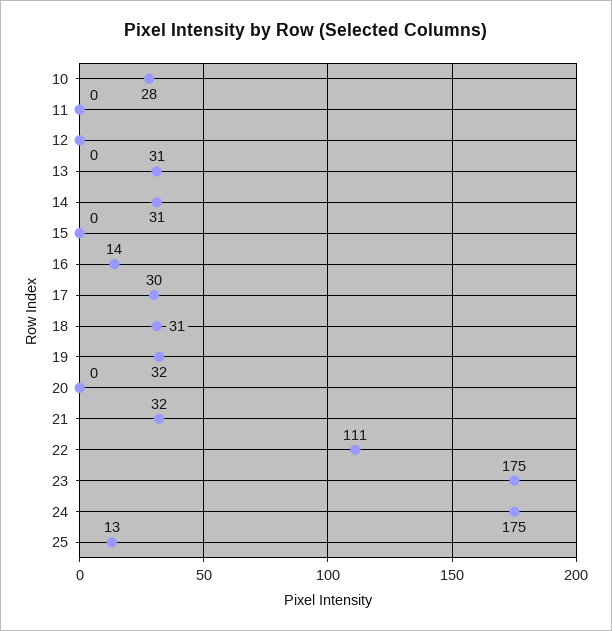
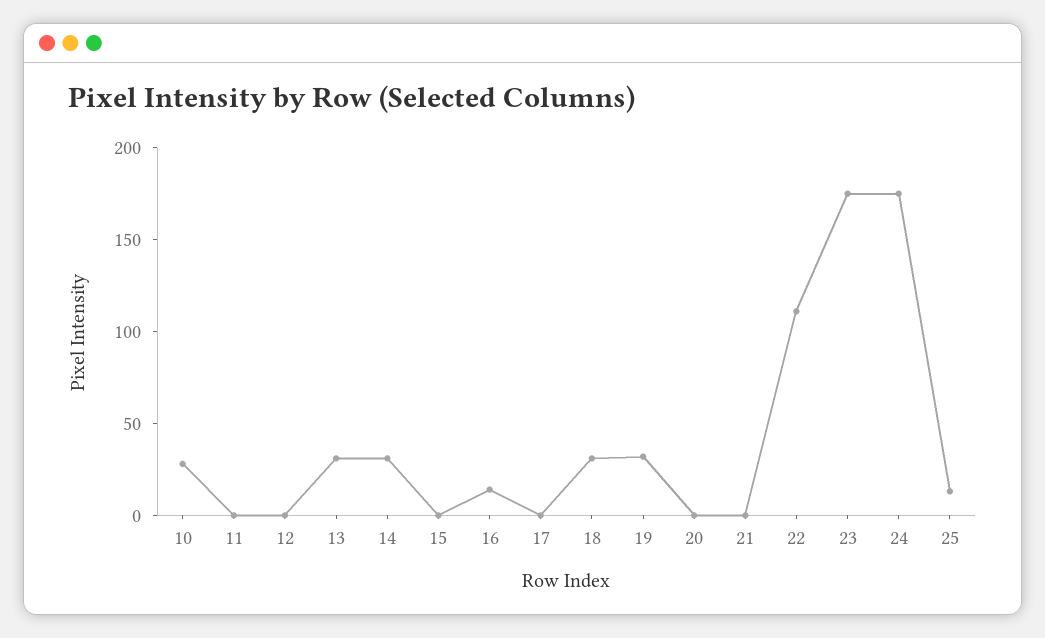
17: 30 -> 0
21: 32 -> 0

